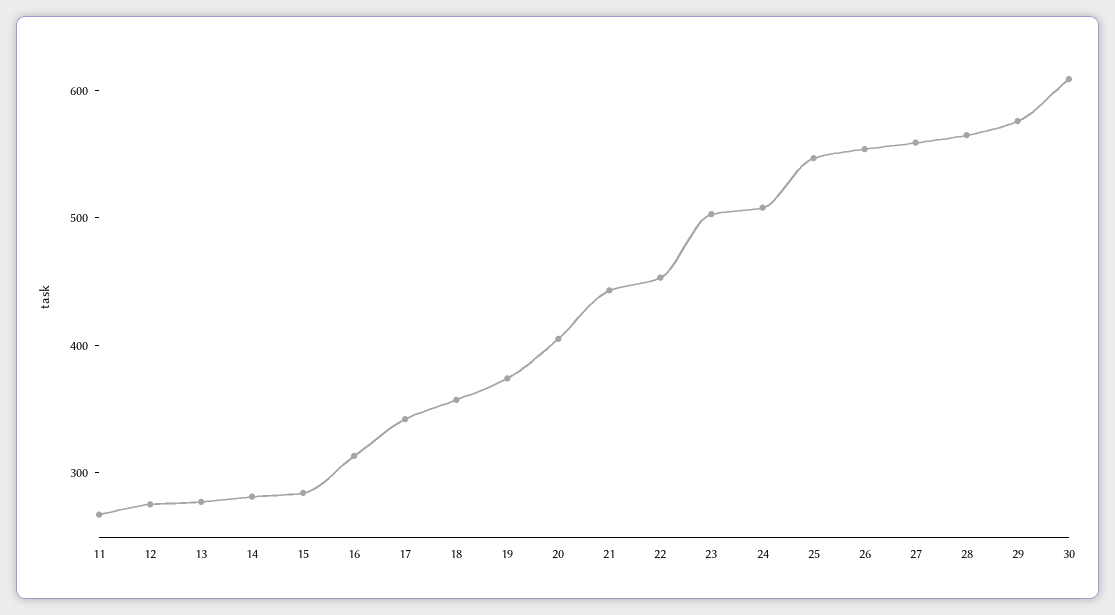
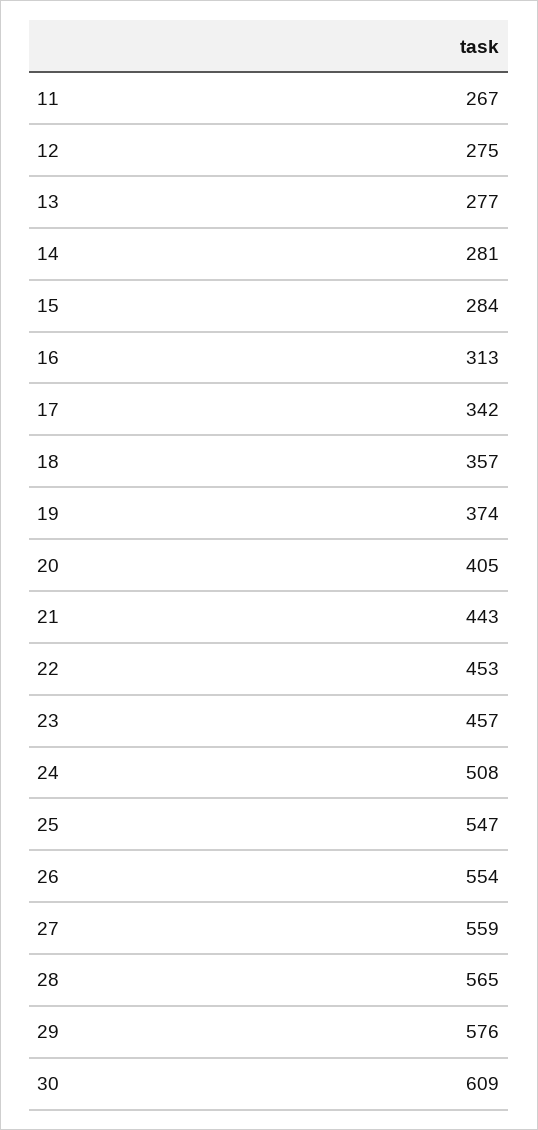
23: 500 -> 457

